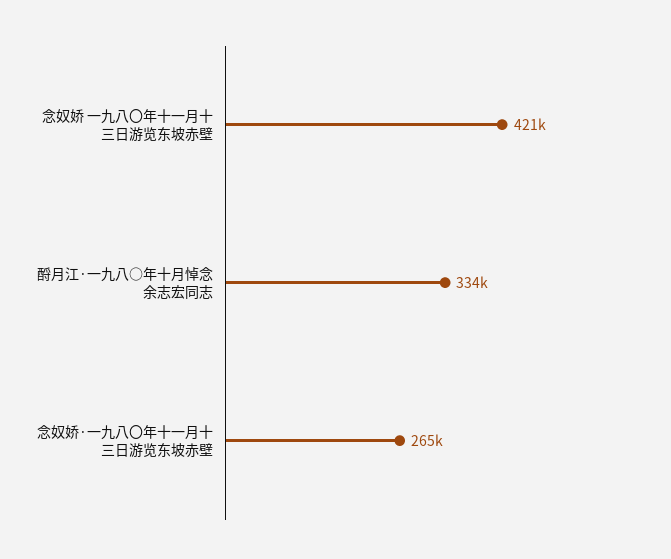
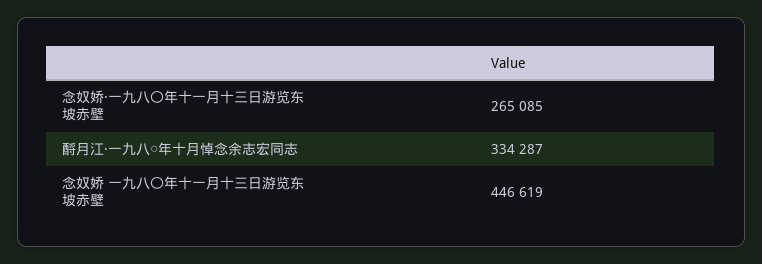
念奴娇 一九八〇年十一月十三日游览东坡赤壁: 421000 -> 446619

